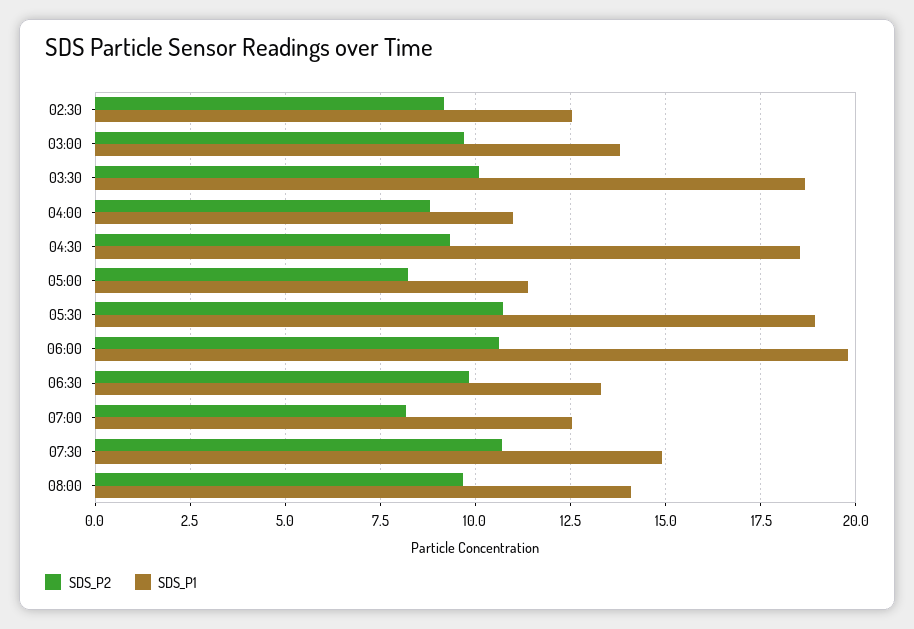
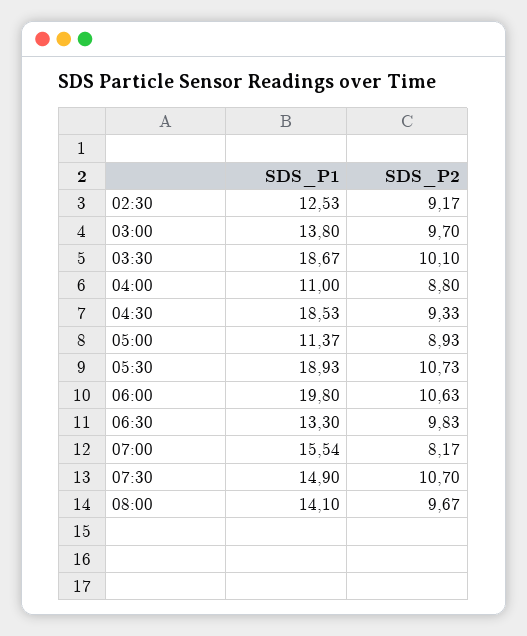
SDS_P2, 05:00: 8.25 -> 8.93
SDS_P1, 07:00: 12.5 -> 15.54

